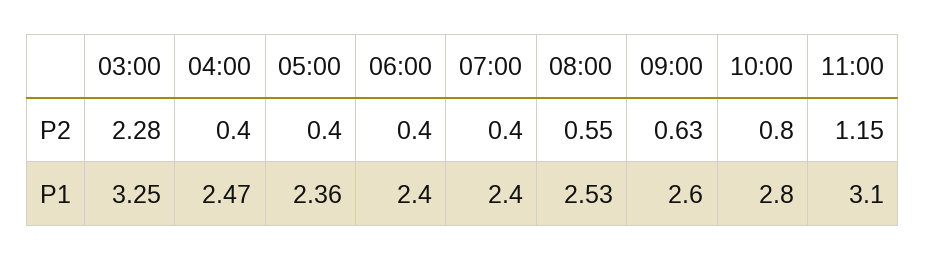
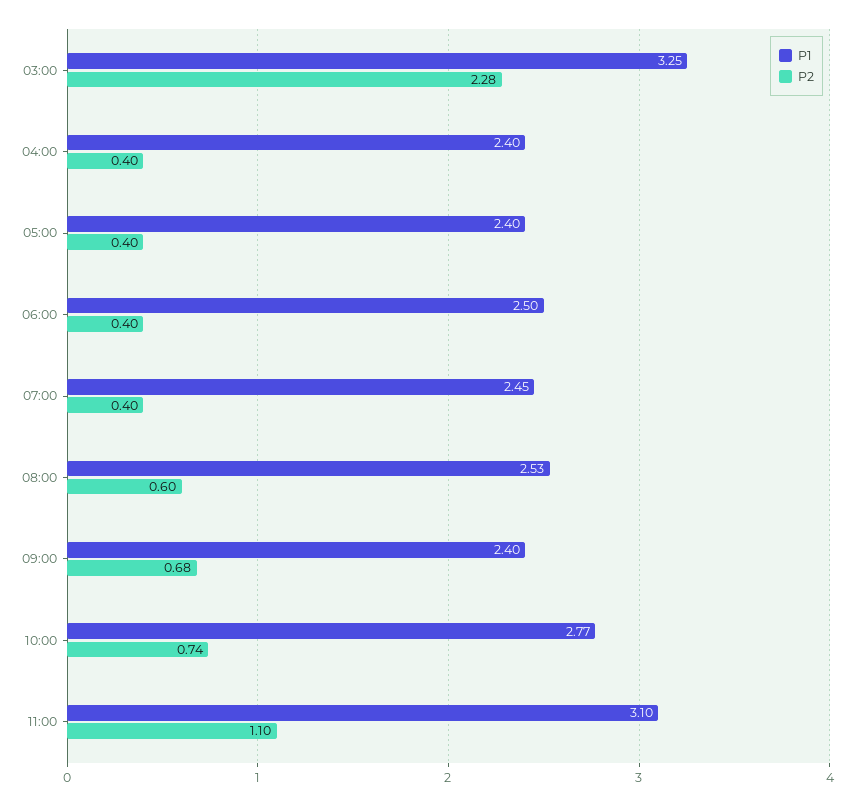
P2, 08:00: 0.55 -> 0.6
P2, 09:00: 0.63 -> 0.68
P2, 10:00: 0.8 -> 0.74
P2, 11:00: 1.15 -> 1.1
P1, 04:00: 2.47 -> 2.4
P1, 05:00: 2.36 -> 2.4
P1, 06:00: 2.4 -> 2.5
P1, 07:00: 2.4 -> 2.45
P1, 09:00: 2.6 -> 2.4
P1, 10:00: 2.8 -> 2.77

